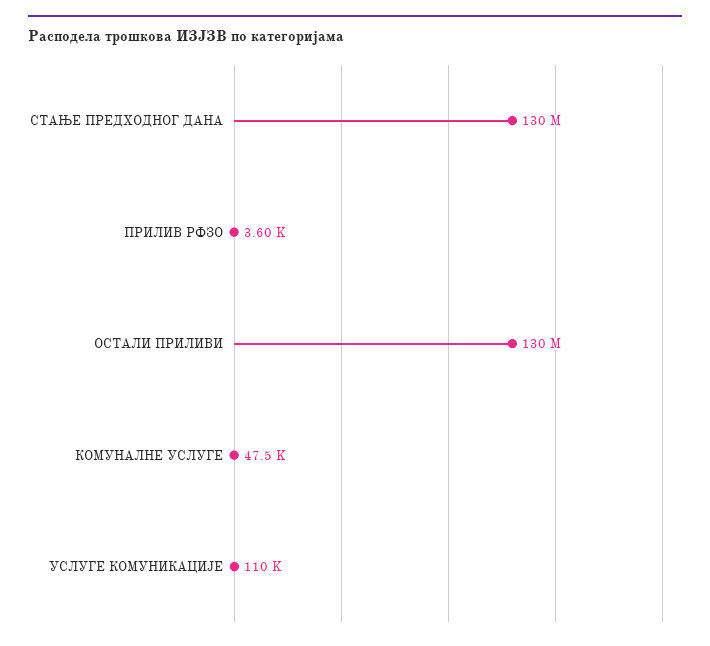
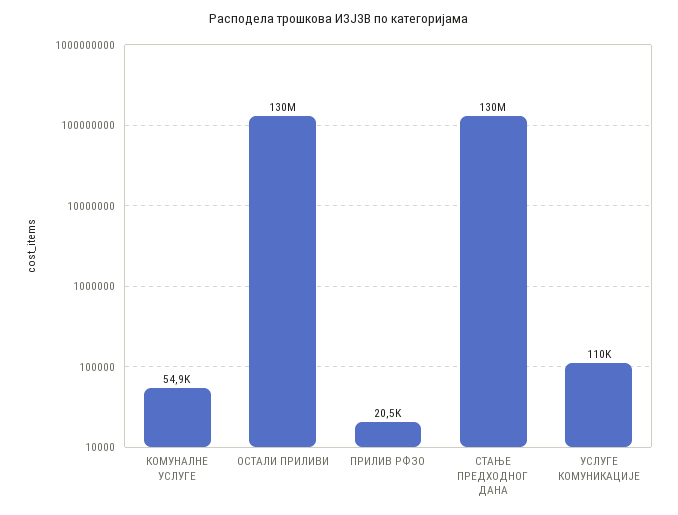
ПРИЛИВ РФЗО: 3600 -> 20500
КОМУНАЛНЕ УСЛУГЕ: 47500 -> 54900

